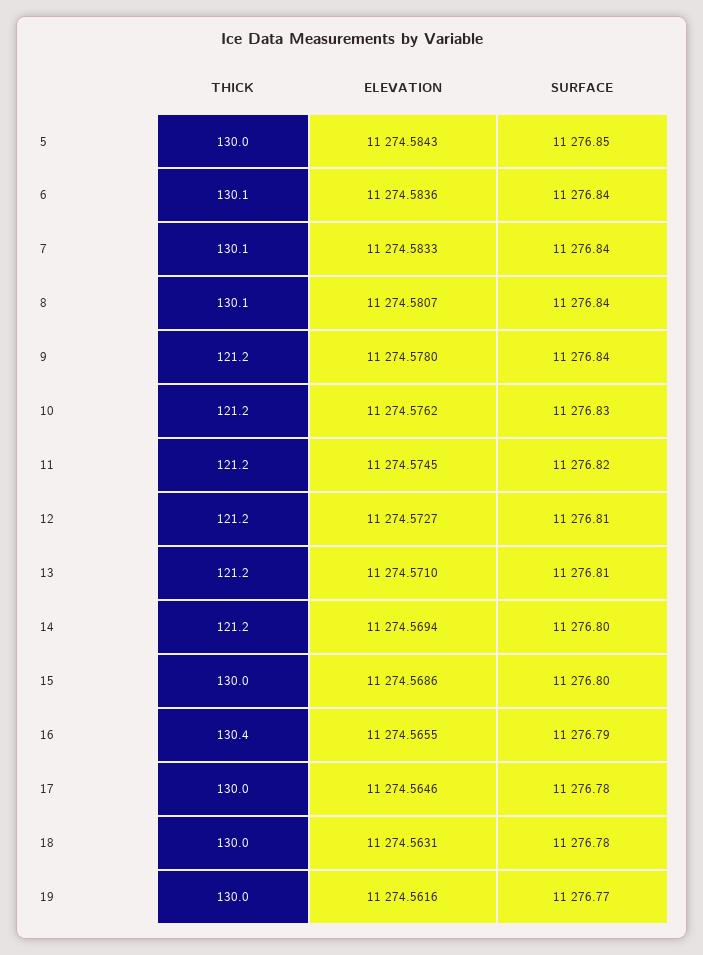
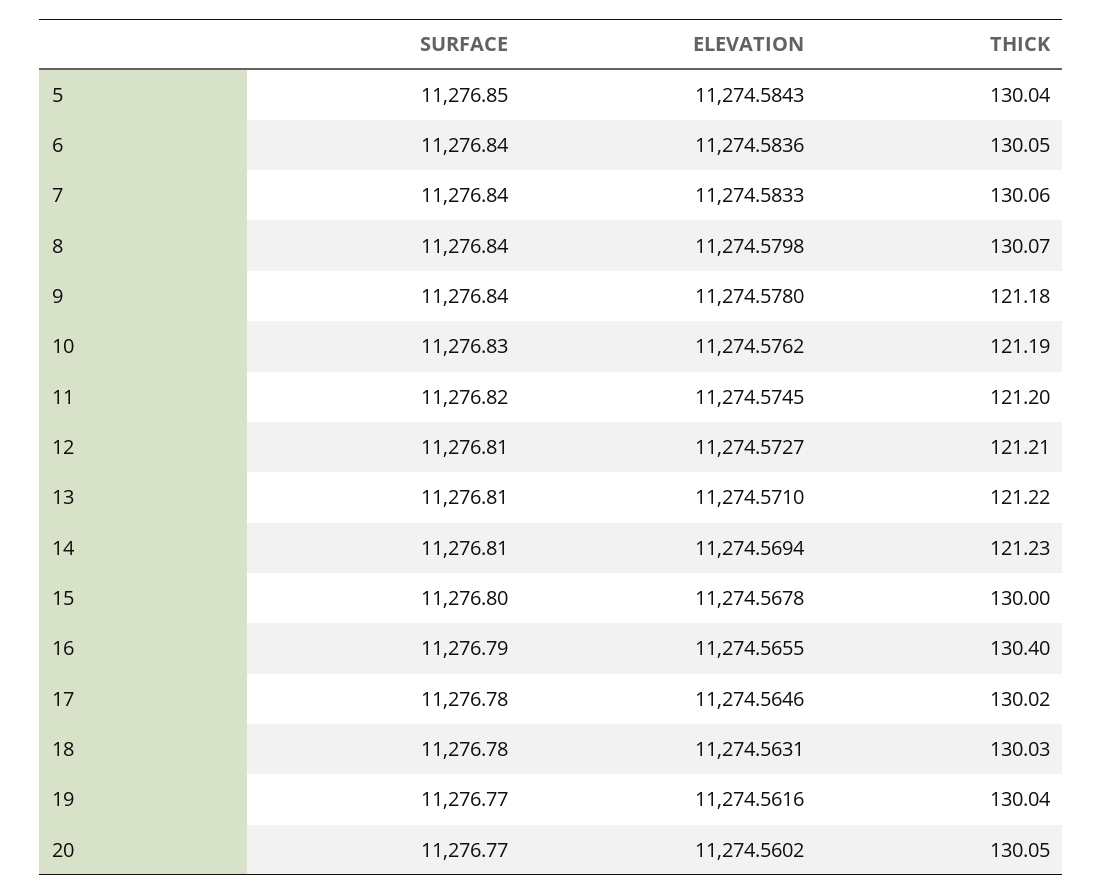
ELEVATION, 8: 11274.5807 -> 11274.5798
SURFACE, 14: 11276.8 -> 11276.81
ELEVATION, 15: 11274.5686 -> 11274.5678
SURFACE, 20: none -> 11276.77
ELEVATION, 20: none -> 11274.5602
THICK, 20: none -> 130.05

